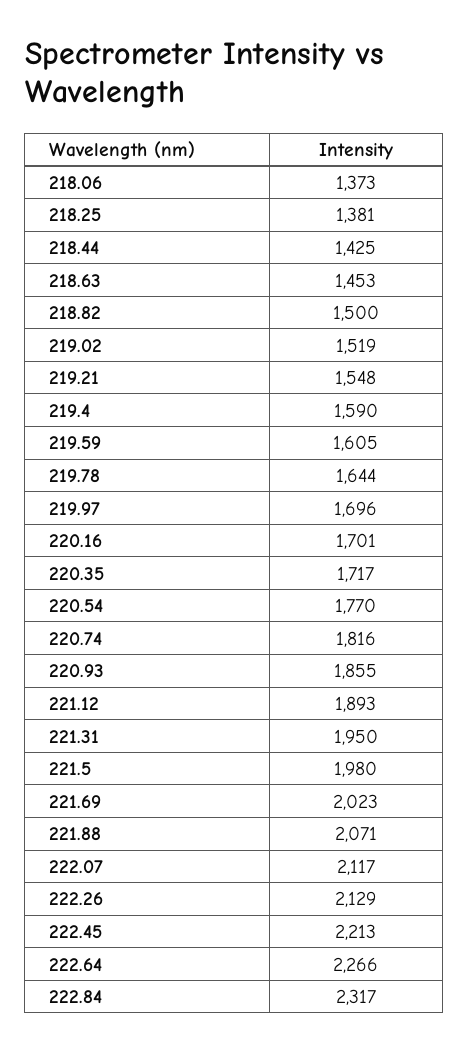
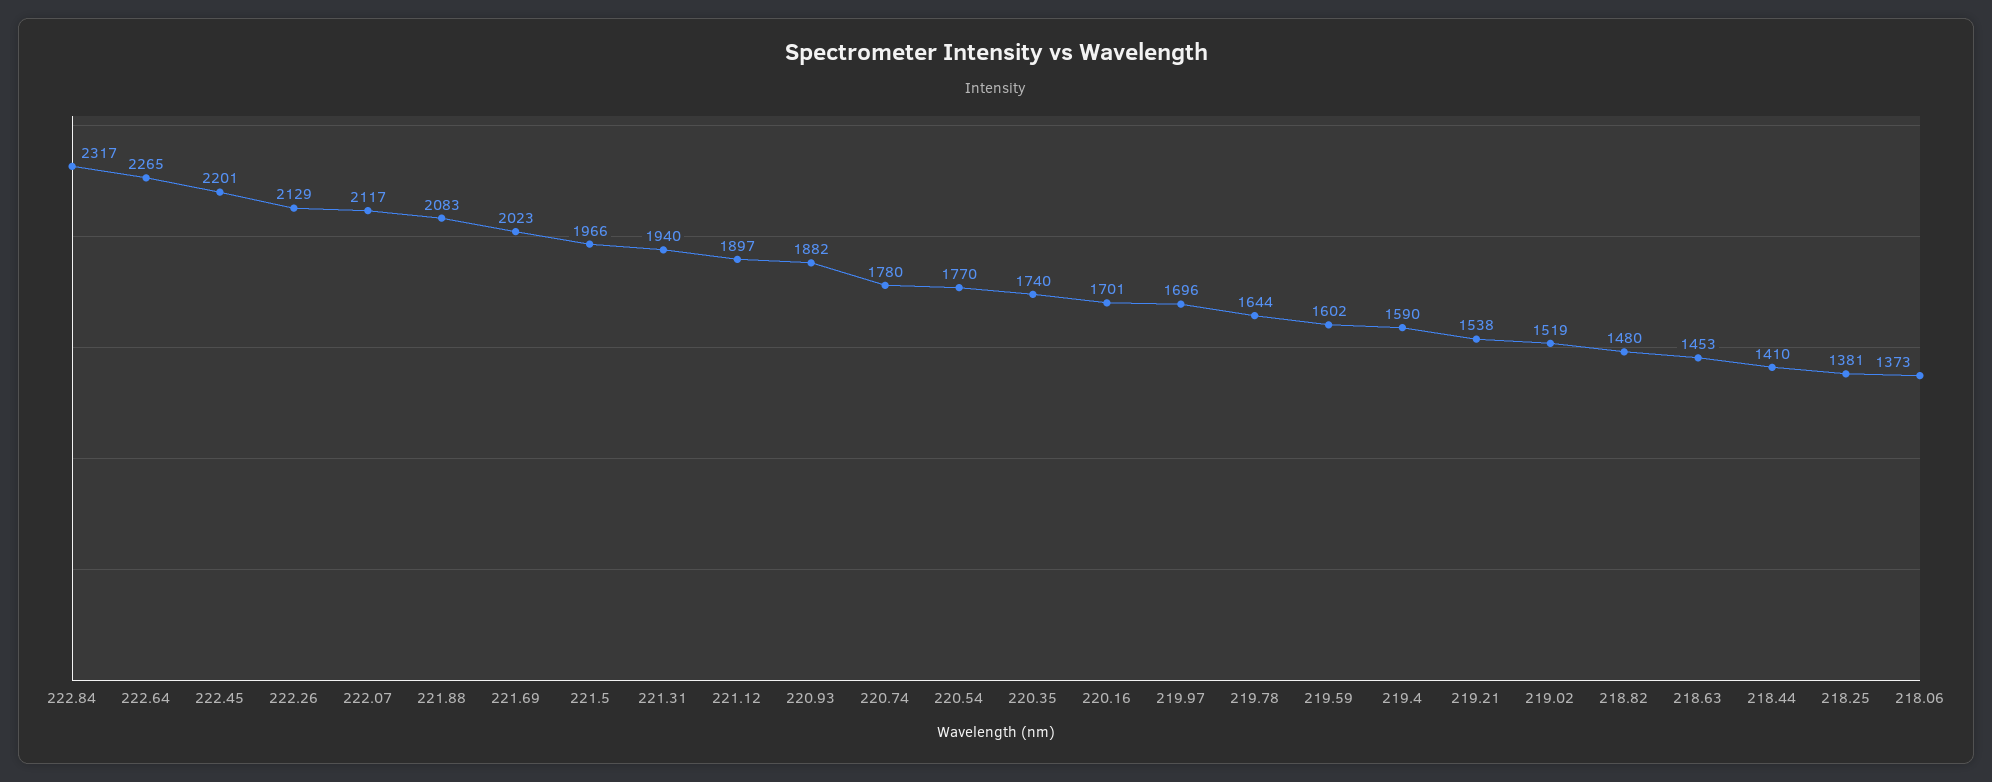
218.44: 1425 -> 1410
218.82: 1500 -> 1480
219.21: 1548 -> 1538
219.59: 1605 -> 1602
220.35: 1717 -> 1740
220.74: 1816 -> 1780
220.93: 1855 -> 1882
221.12: 1893 -> 1897
221.31: 1950 -> 1940
221.5: 1980 -> 1966
221.88: 2071 -> 2083
222.45: 2213 -> 2201
222.64: 2266 -> 2265

